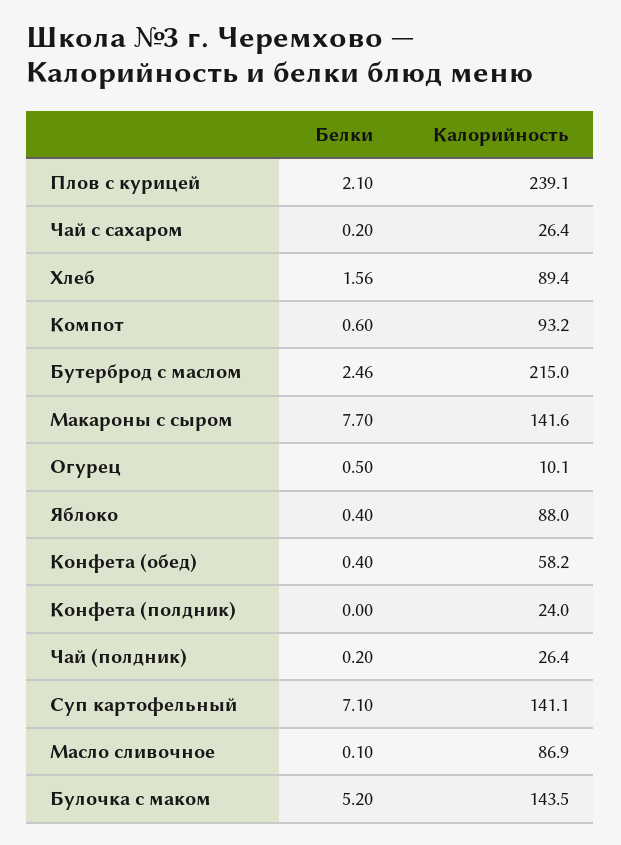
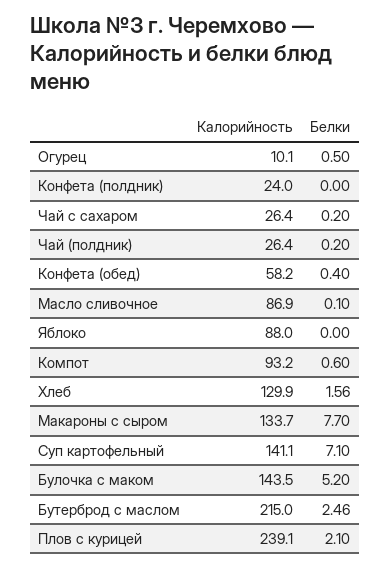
Калорийность, Хлеб: 89.4 -> 129.9
Калорийность, Макароны с сыром: 141.6 -> 133.7
Белки, Яблоко: 0.4 -> 0

